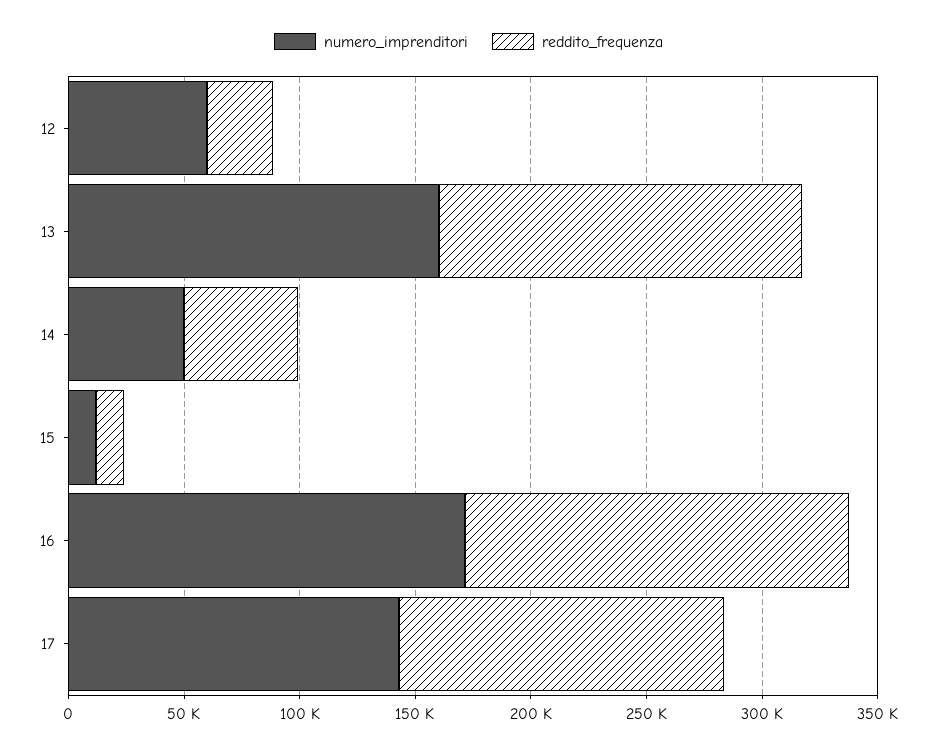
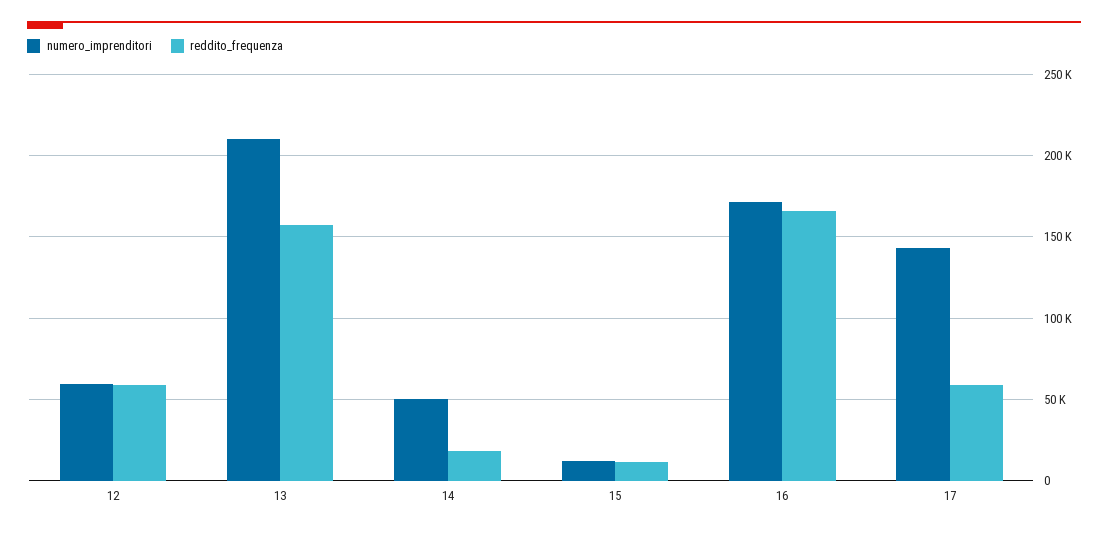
reddito_frequenza, 12: 30000 -> 60000
numero_imprenditori, 13: 160000 -> 210000
reddito_frequenza, 14: 50000 -> 20000
reddito_frequenza, 17: 140000 -> 60000

